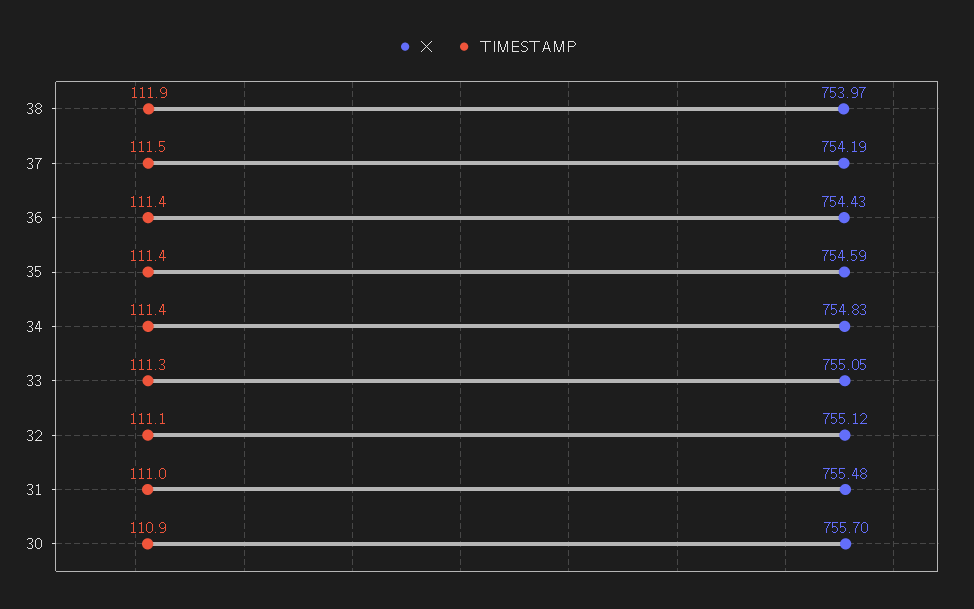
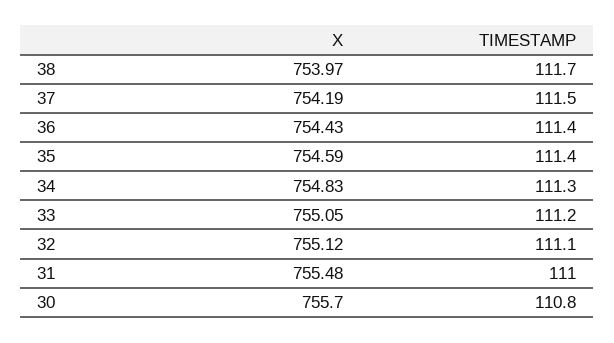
TIMESTAMP, 38: 111.9 -> 111.7
TIMESTAMP, 34: 111.4 -> 111.3
TIMESTAMP, 33: 111.3 -> 111.2
TIMESTAMP, 30: 110.9 -> 110.8

